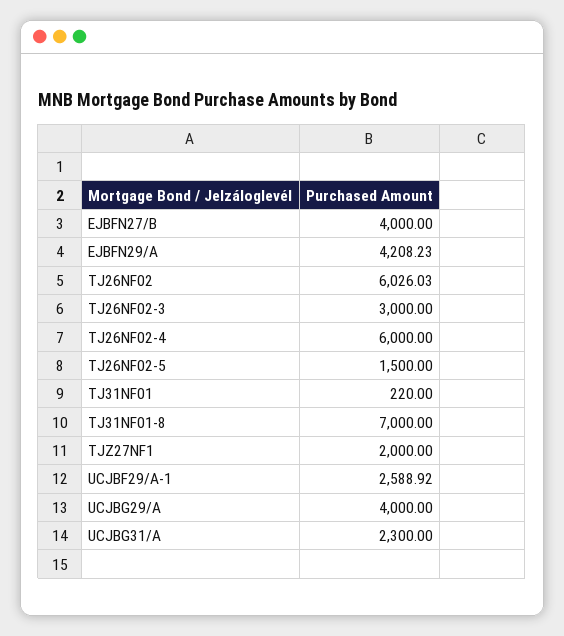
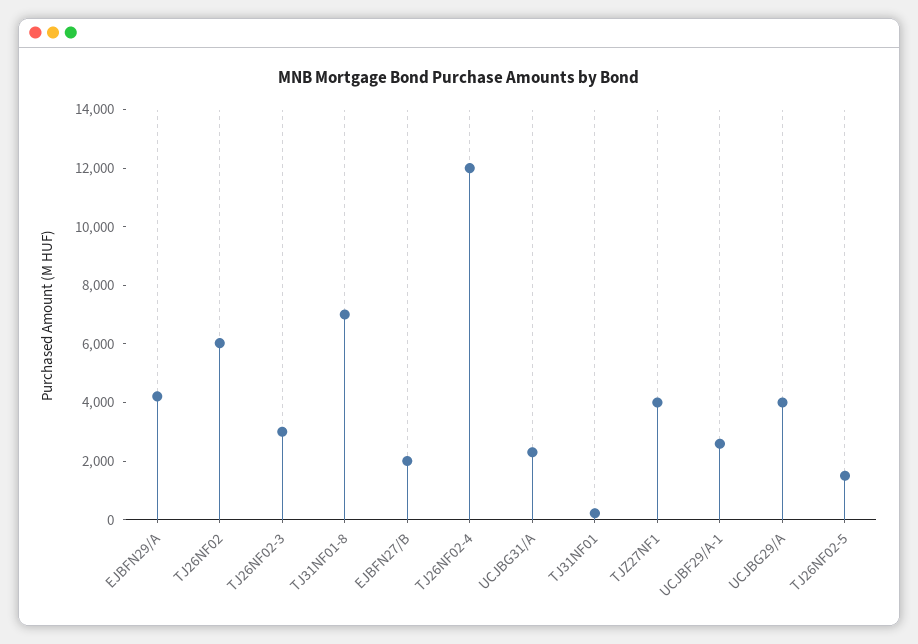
EJBFN27/B: 4000 -> 2000
TJ26NF02-4: 6000 -> 12000
TJZ27NF1: 2000 -> 4000

